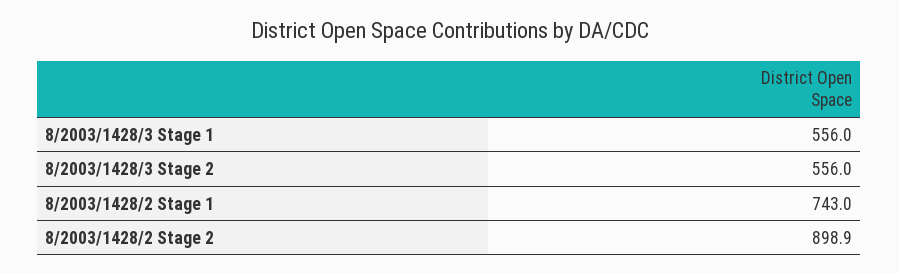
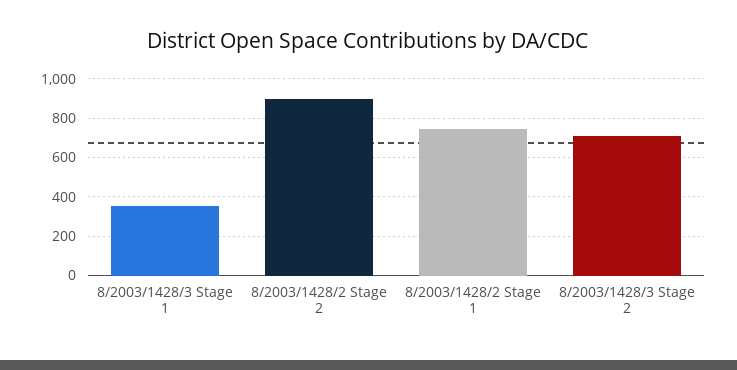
8/2003/1428/3 Stage 1: 556 -> 350
8/2003/1428/3 Stage 2: 556 -> 700

